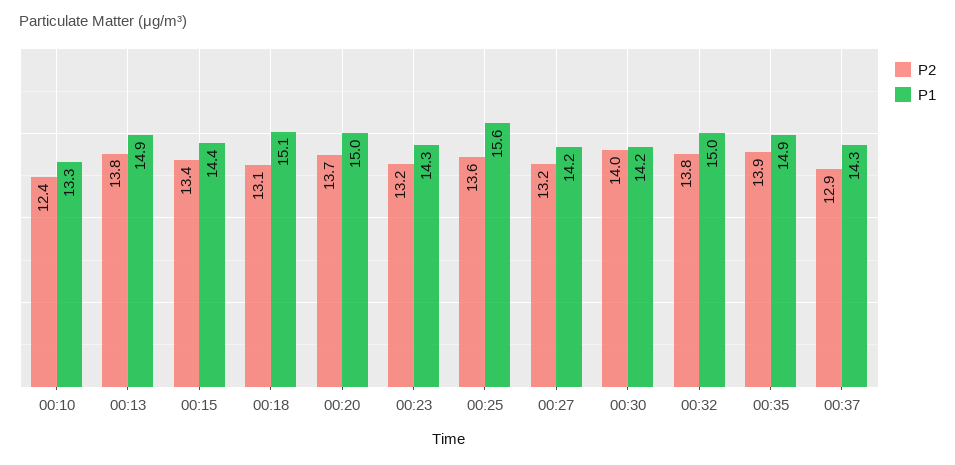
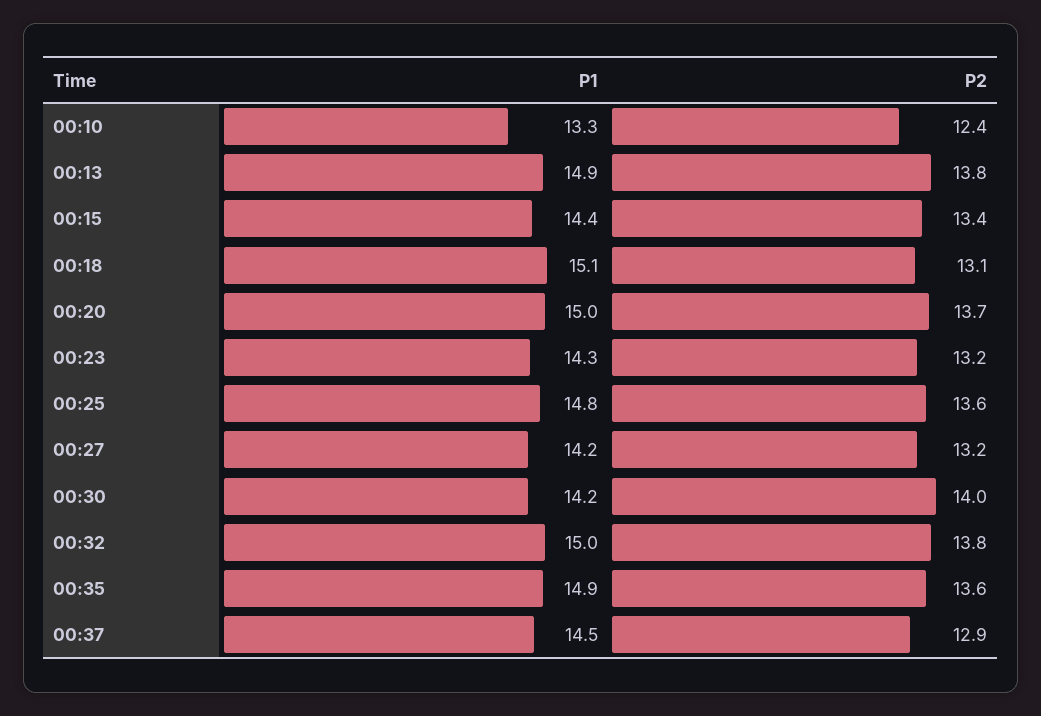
P1, 00:25: 15.6 -> 14.8
P2, 00:35: 13.9 -> 13.6
P1, 00:37: 14.3 -> 14.5

